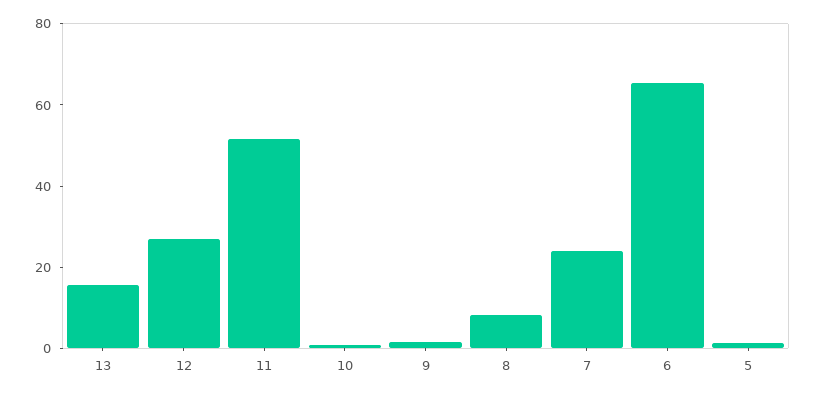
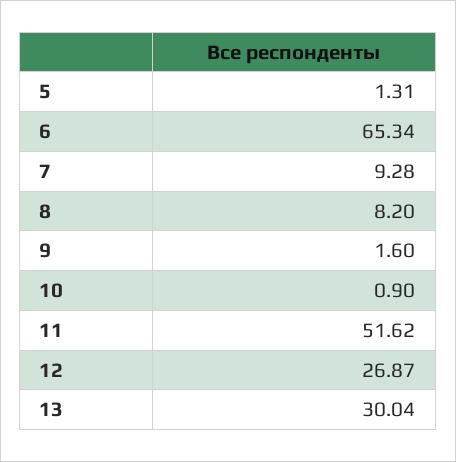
13: 15 -> 30.04
7: 25 -> 9.28

